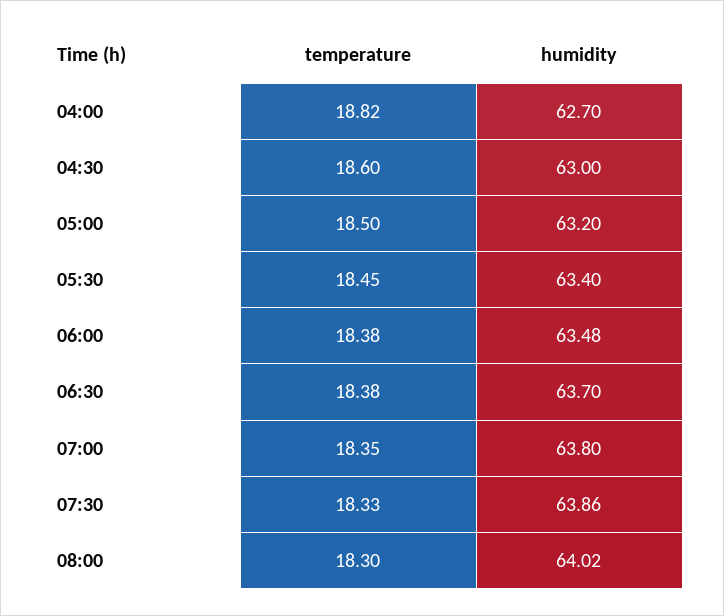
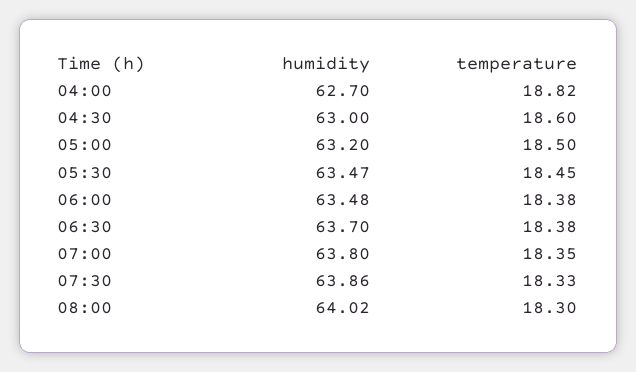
humidity, 05:30: 63.4 -> 63.47

